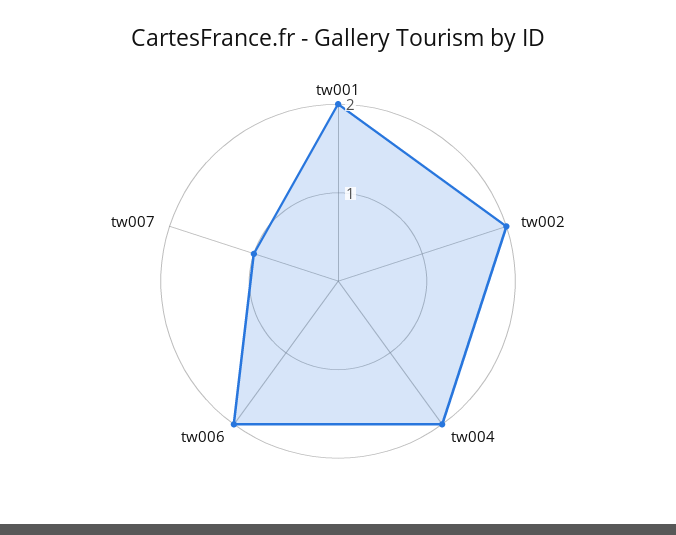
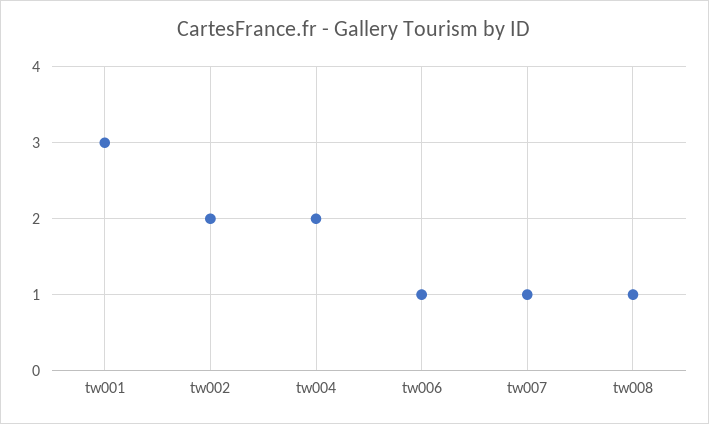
tw001: 2 -> 3
tw006: 2 -> 1
tw008: none -> 1

